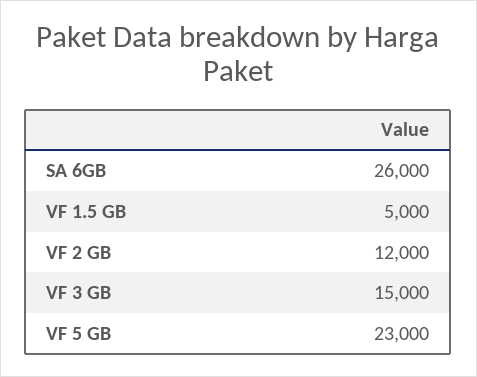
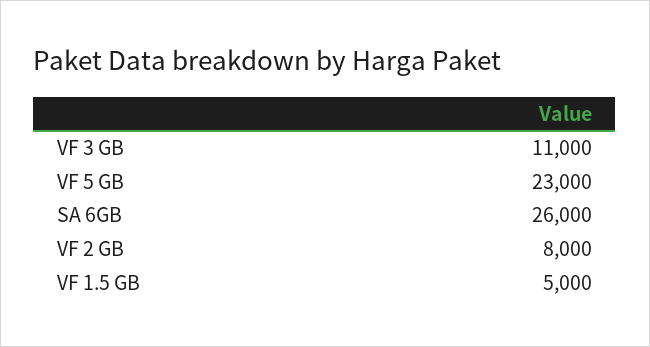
VF 2 GB: 12000 -> 8000
VF 3 GB: 15000 -> 11000

